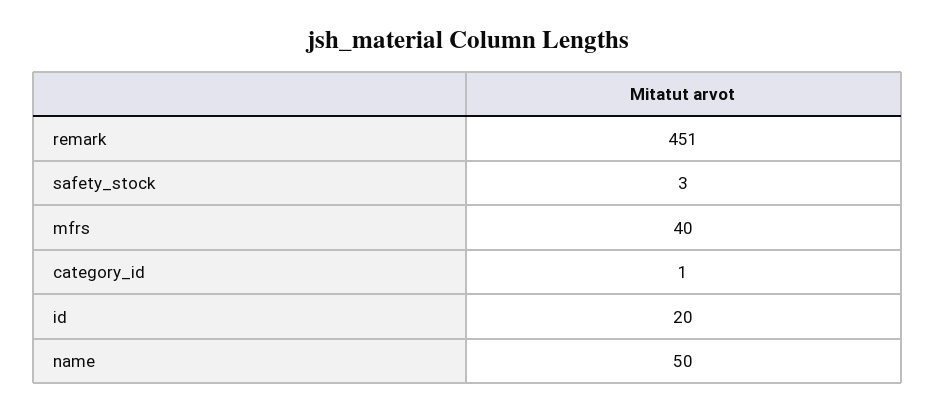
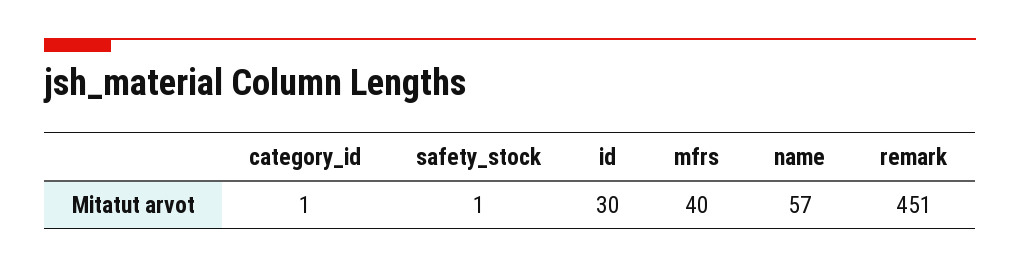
safety_stock: 3 -> 1
id: 20 -> 30
name: 50 -> 57

